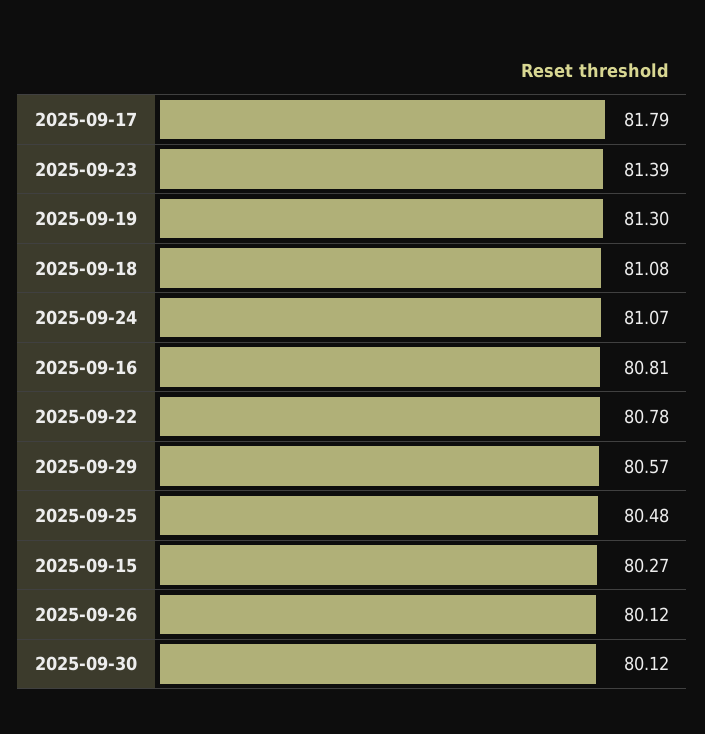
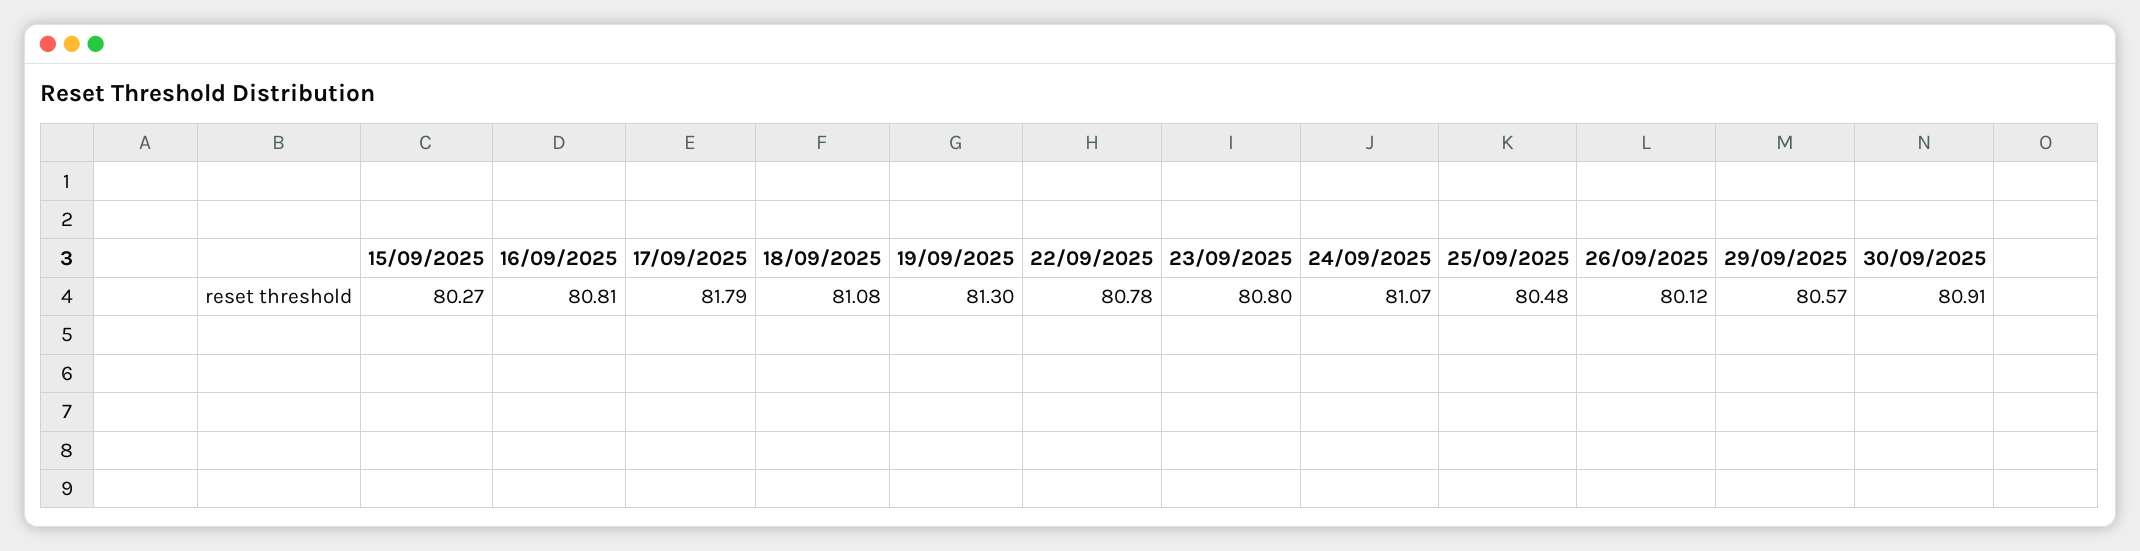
2025-09-23: 81.39 -> 80.8
2025-09-30: 80.12 -> 80.91

